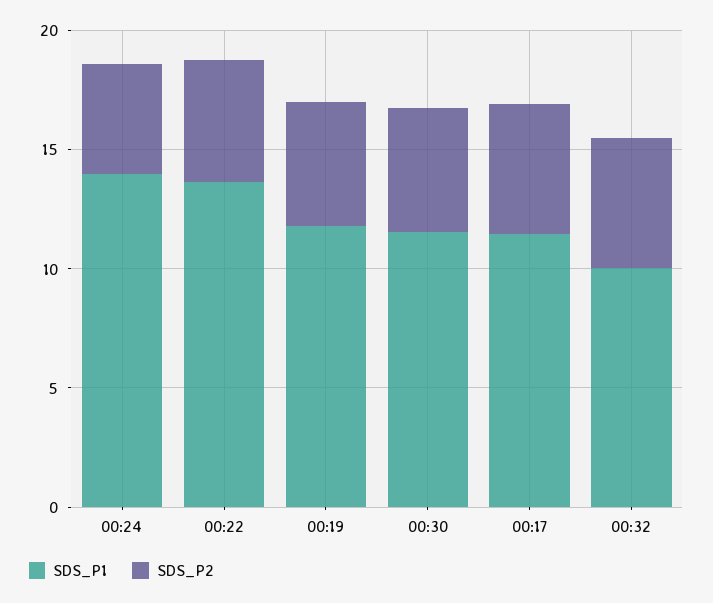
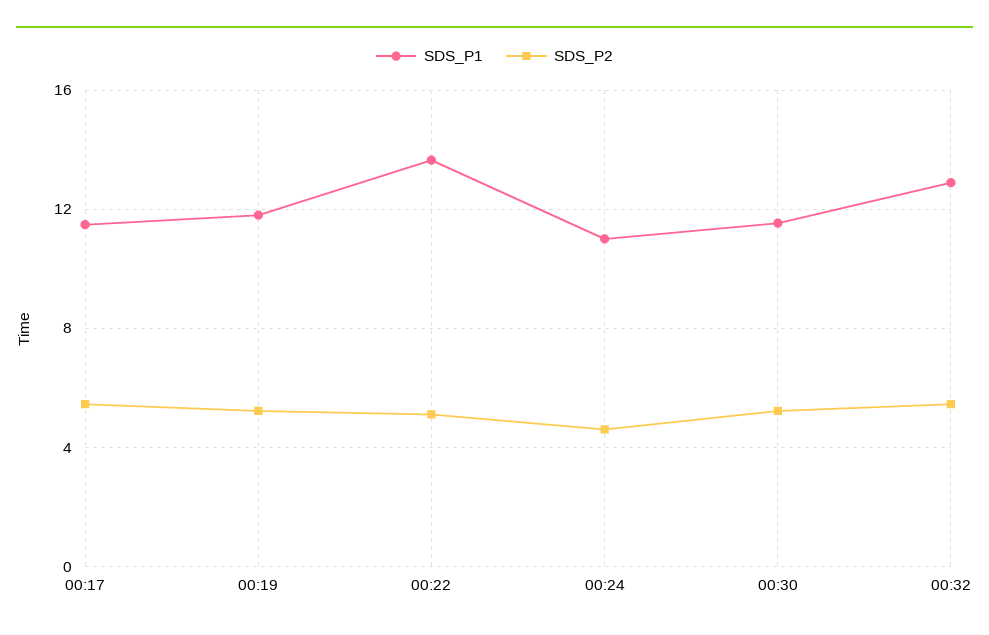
SDS_P1, 00:24: 14 -> 11
SDS_P1, 00:32: 10 -> 13

